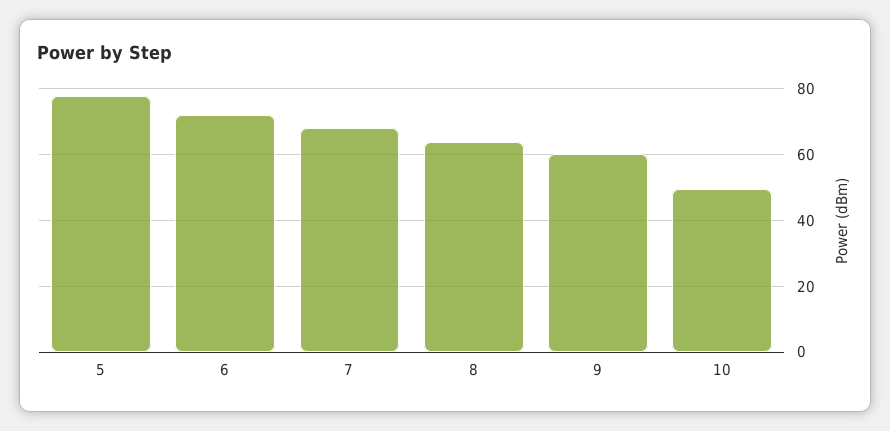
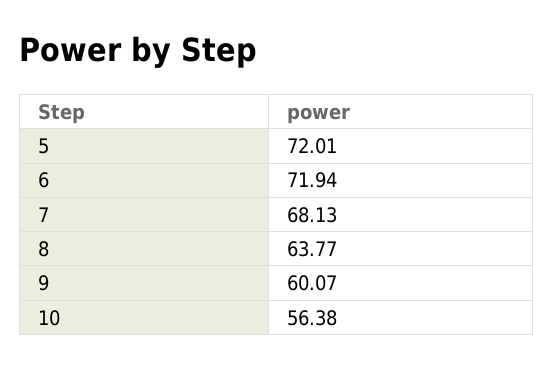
5: 78 -> 72.01
10: 50 -> 56.38

